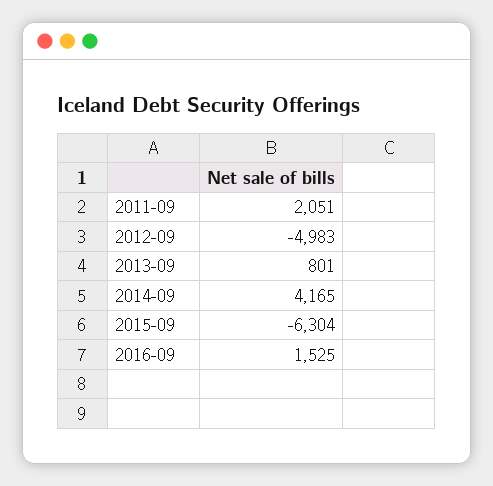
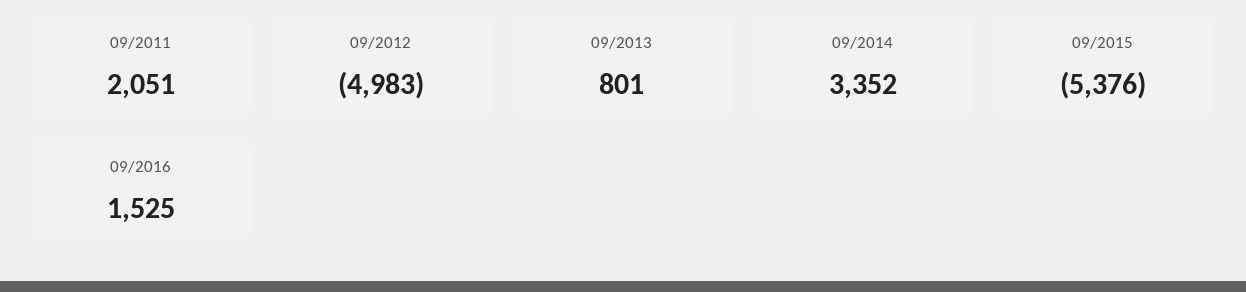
2014-09: 4165 -> 3352
2015-09: -6304 -> -5376

